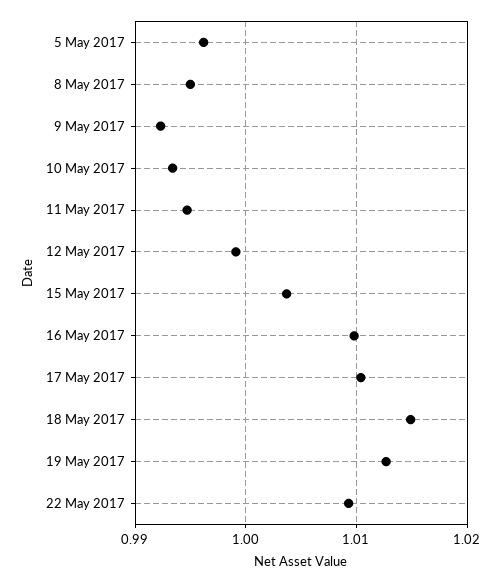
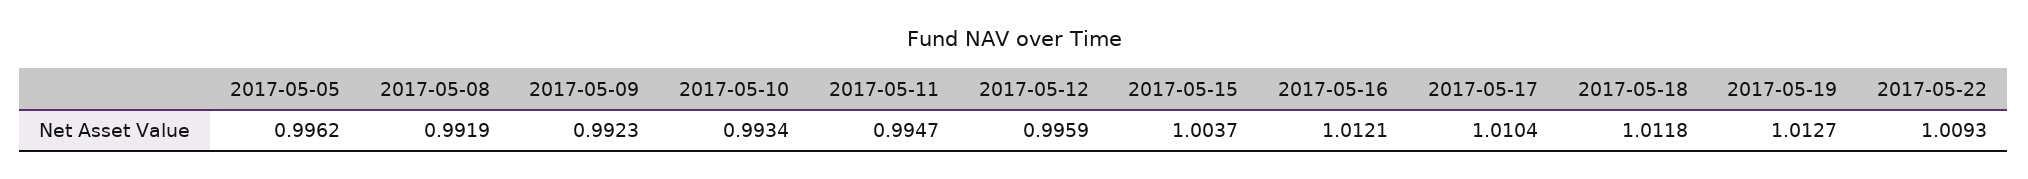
8 May 2017: 0.995 -> 0.9919
12 May 2017: 0.999 -> 0.9959
16 May 2017: 1.01 -> 1.0121
18 May 2017: 1.015 -> 1.0118

